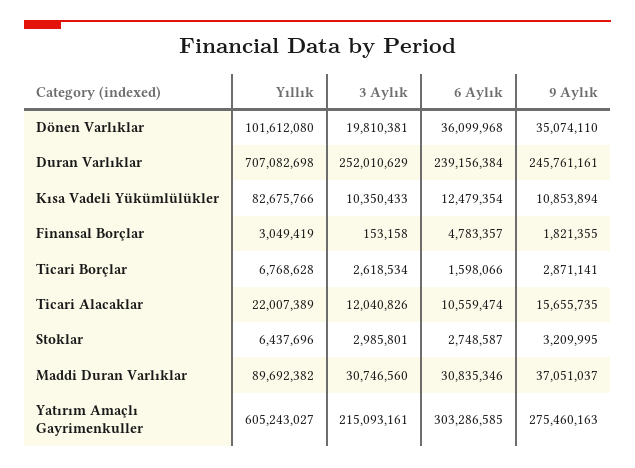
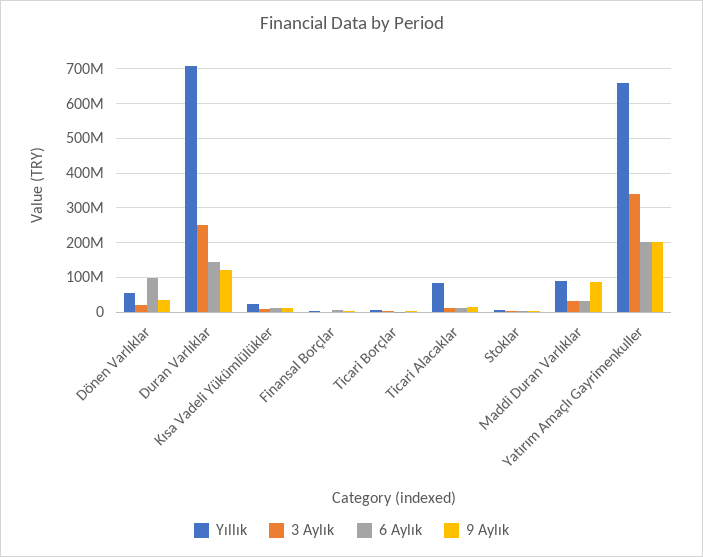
Yıllık, Dönen Varlıklar: 101612080 -> 60000000
6 Aylık, Dönen Varlıklar: 36099968 -> 100000000
6 Aylık, Duran Varlıklar: 239156384 -> 140000000
9 Aylık, Duran Varlıklar: 245761161 -> 120000000
Yıllık, Kısa Vadeli Yükümlülükler: 82675766 -> 20000000
Yıllık, Ticari Alacaklar: 22007389 -> 80000000
9 Aylık, Maddi Duran Varlıklar: 37051037 -> 80000000
Yıllık, Yatırım Amaçlı Gayrimenkuller: 605243027 -> 660000000
3 Aylık, Yatırım Amaçlı Gayrimenkuller: 215093161 -> 340000000
6 Aylık, Yatırım Amaçlı Gayrimenkuller: 303286585 -> 200000000
9 Aylık, Yatırım Amaçlı Gayrimenkuller: 275460163 -> 200000000

